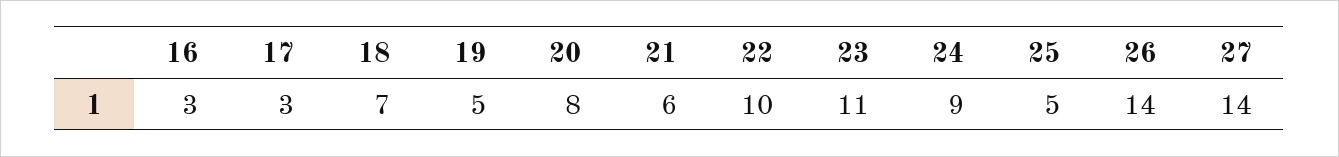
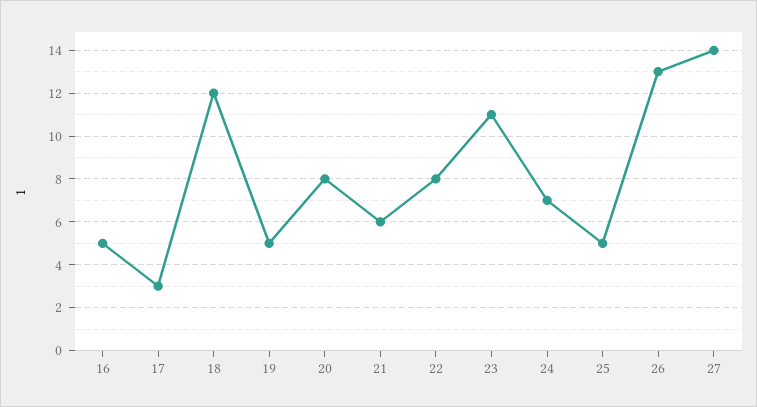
16: 3 -> 5
18: 7 -> 12
22: 10 -> 8
24: 9 -> 7
26: 14 -> 13

